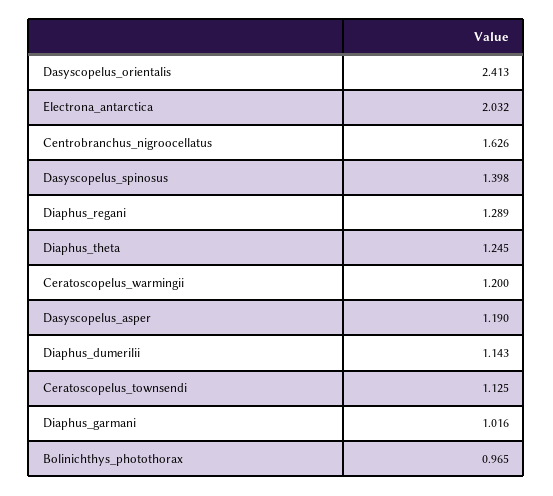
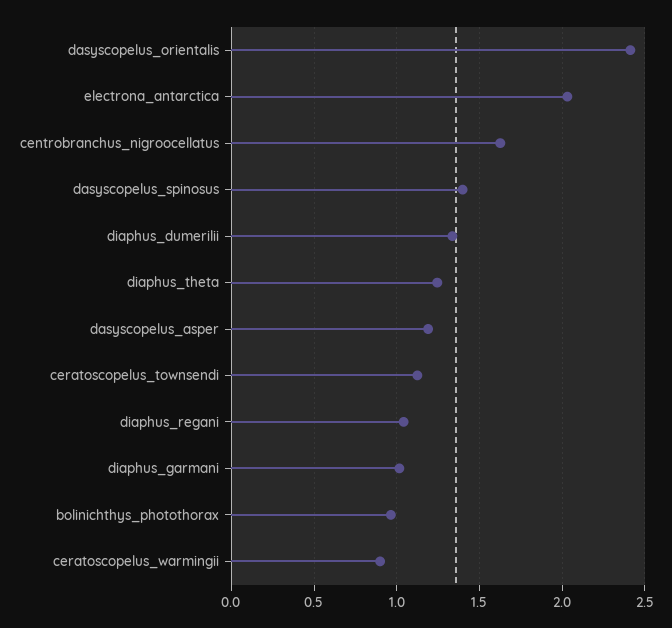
Diaphus_regani: 1.289 -> 1.05
Ceratoscopelus_warmingii: 1.2 -> 0.9
Diaphus_dumerilii: 1.143 -> 1.35

